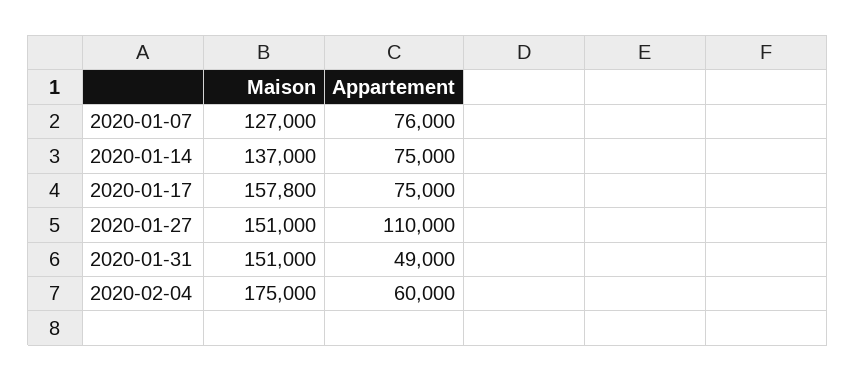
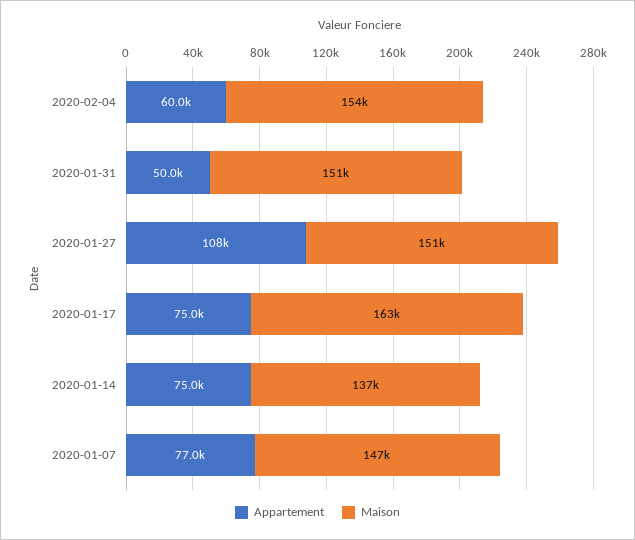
Maison, 2020-01-07: 127000 -> 147000
Appartement, 2020-01-07: 76000 -> 77000
Maison, 2020-01-17: 157800 -> 163000
Appartement, 2020-01-27: 110000 -> 108000
Appartement, 2020-01-31: 49000 -> 50000
Maison, 2020-02-04: 175000 -> 154000

